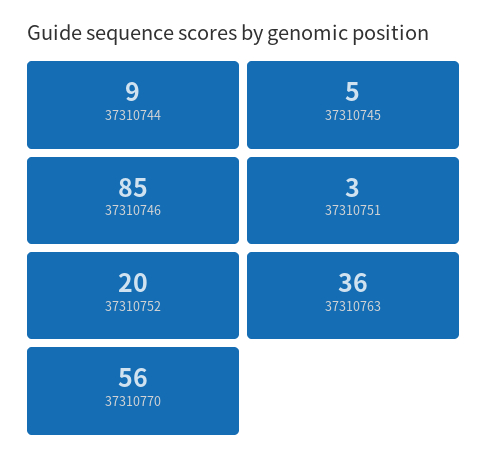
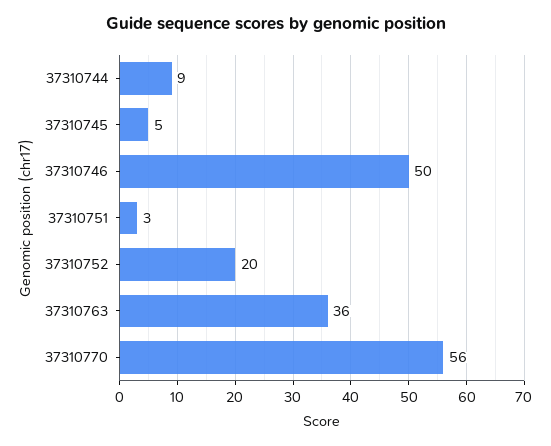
37310746: 85 -> 50

